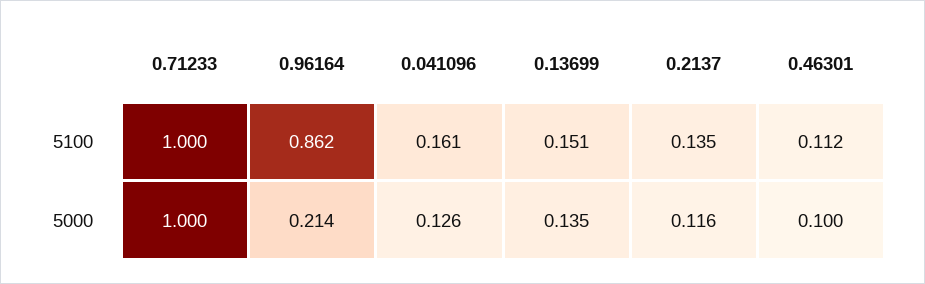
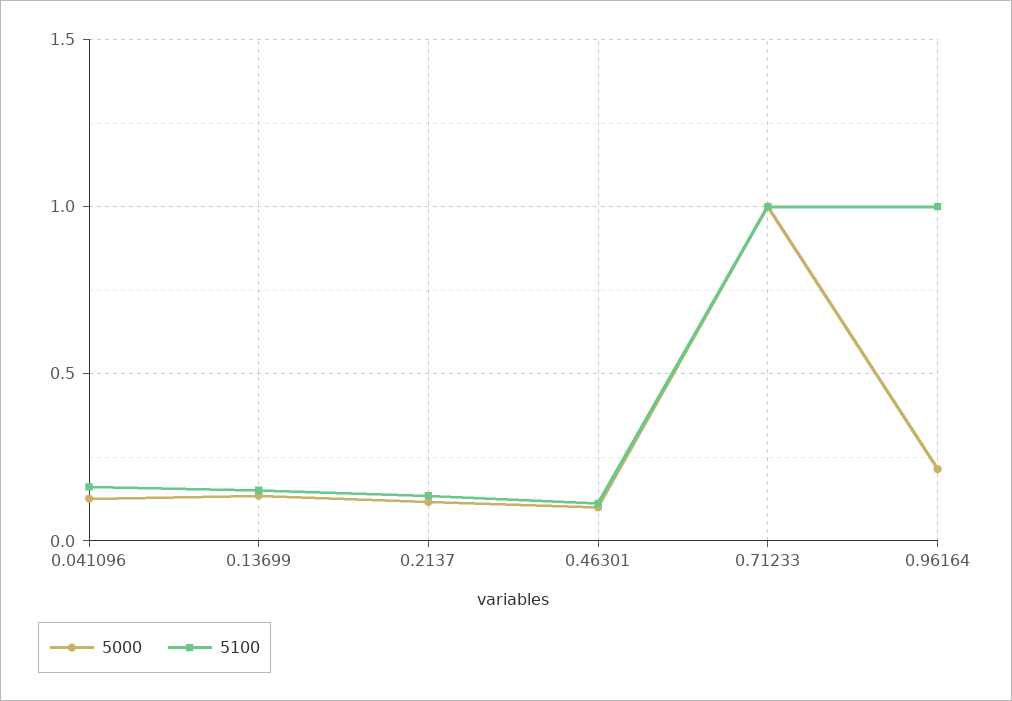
5100, 0.96164: 0.862 -> 1

